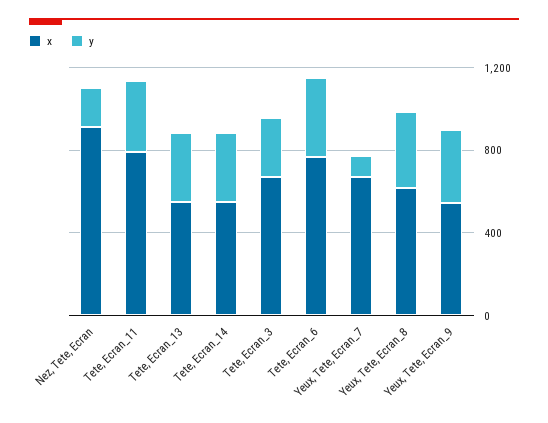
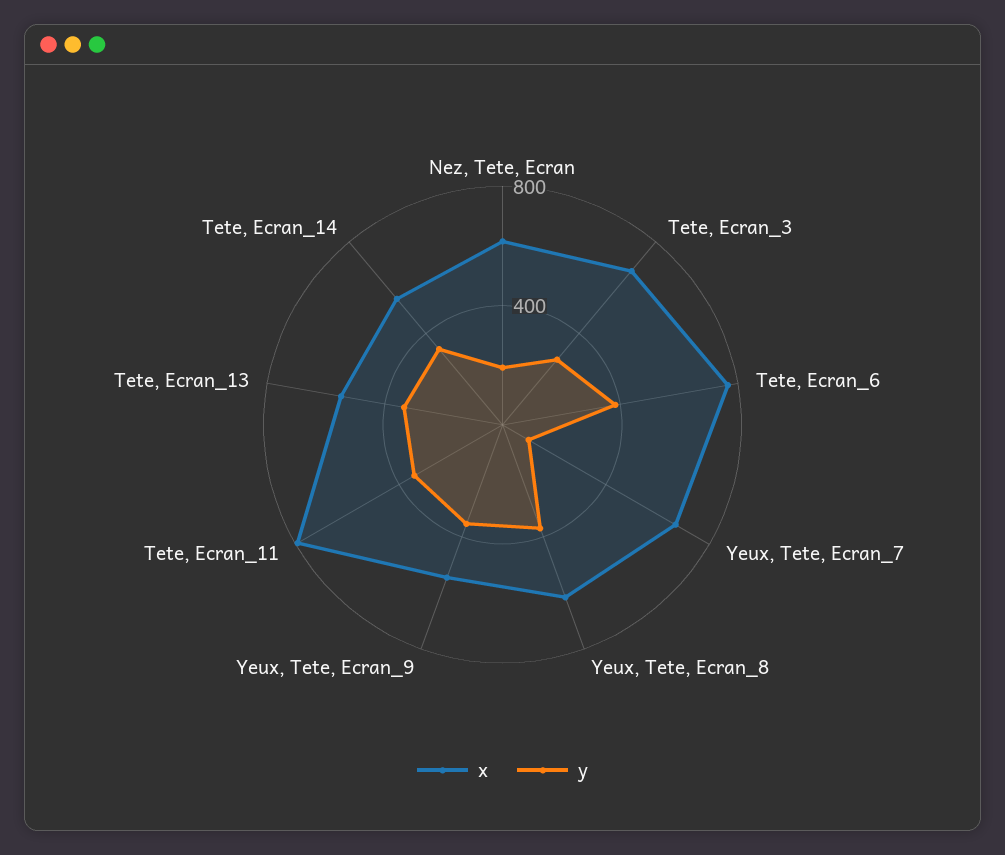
x, Nez, Tete, Ecran: 900 -> 600

